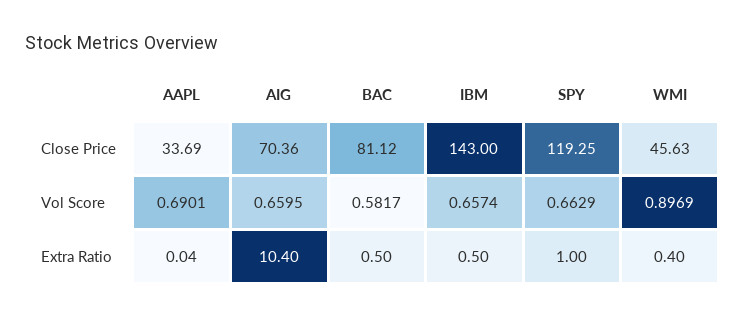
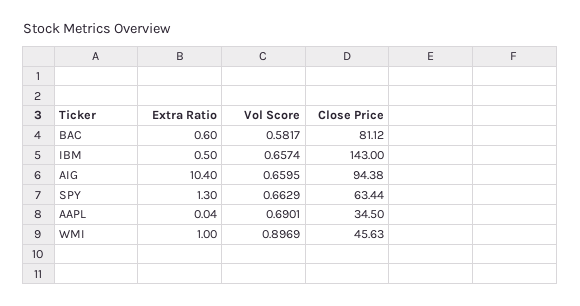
AAPL, Close Price: 33.69 -> 34.5
AIG, Close Price: 70.36 -> 94.38
SPY, Close Price: 119.25 -> 63.44
BAC, Extra Ratio: 0.5 -> 0.6
SPY, Extra Ratio: 1 -> 1.3
WMI, Extra Ratio: 0.4 -> 1

